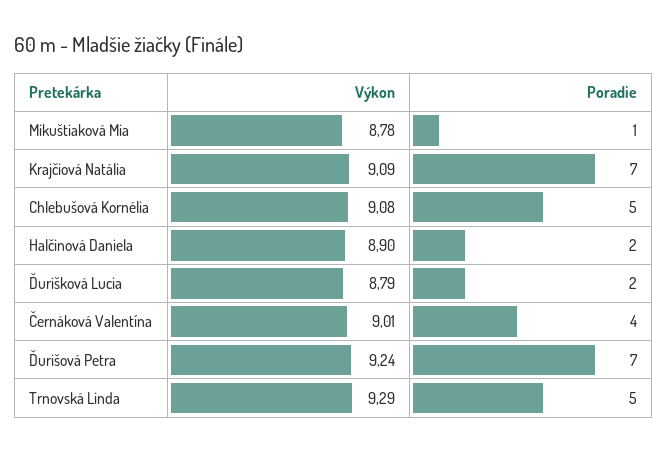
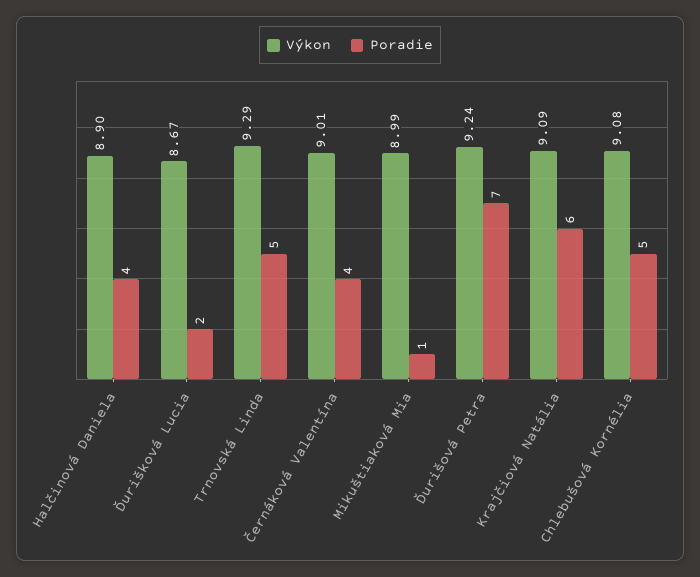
Výkon, Mikuštiaková Mia: 8.78 -> 8.99
Poradie, Krajčiová Natália: 7 -> 6
Poradie, Halčinová Daniela: 2 -> 4
Výkon, Ďurišková Lucia: 8.79 -> 8.67

